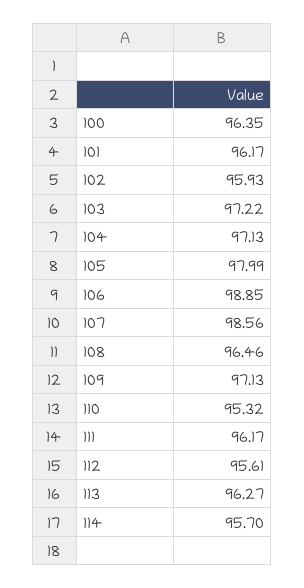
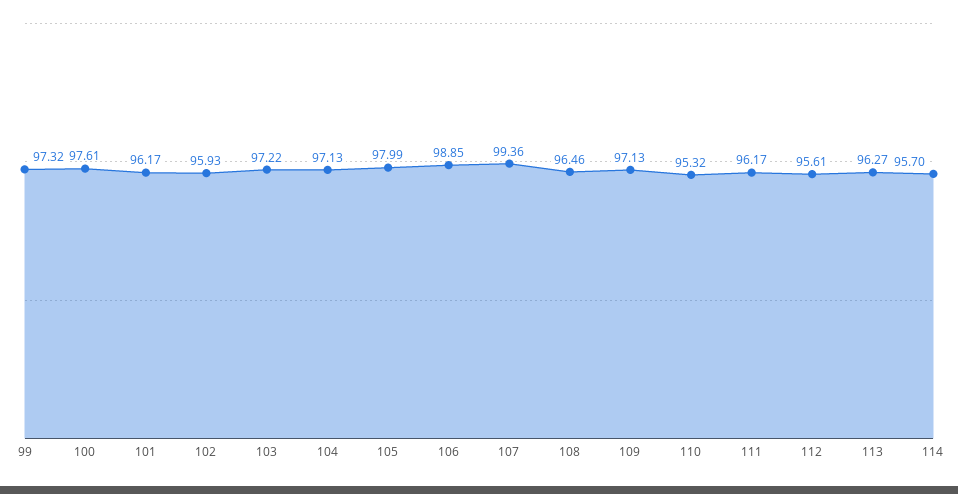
100: 96.35 -> 97.61
107: 98.56 -> 99.36
99: none -> 97.32

